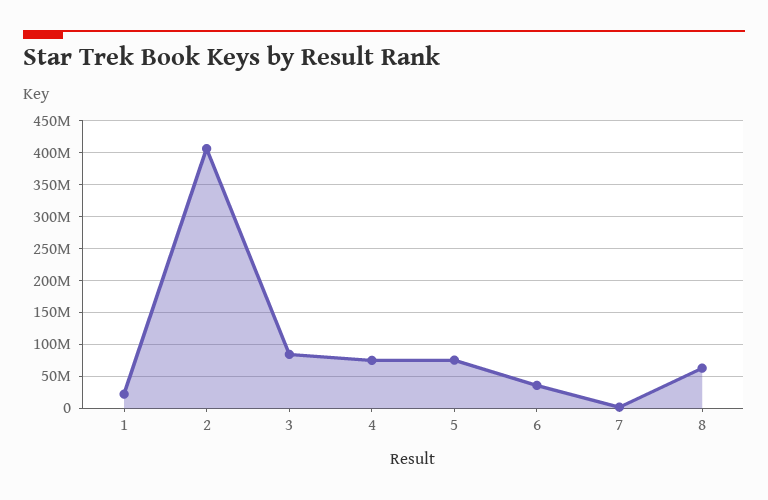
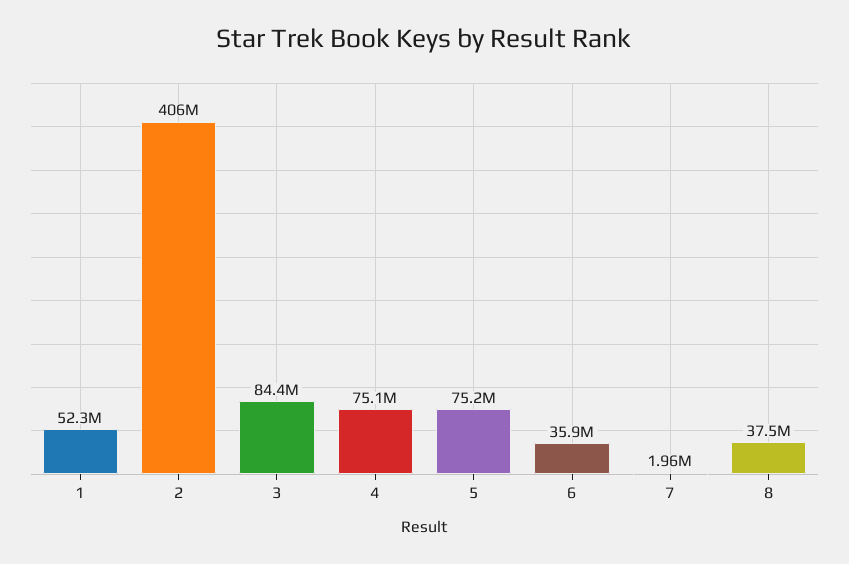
1: 20000000 -> 52300000
8: 60000000 -> 37500000

